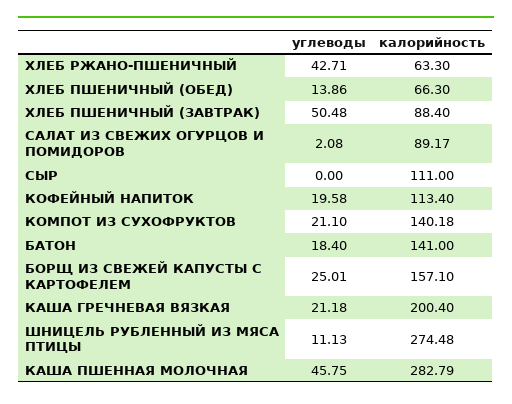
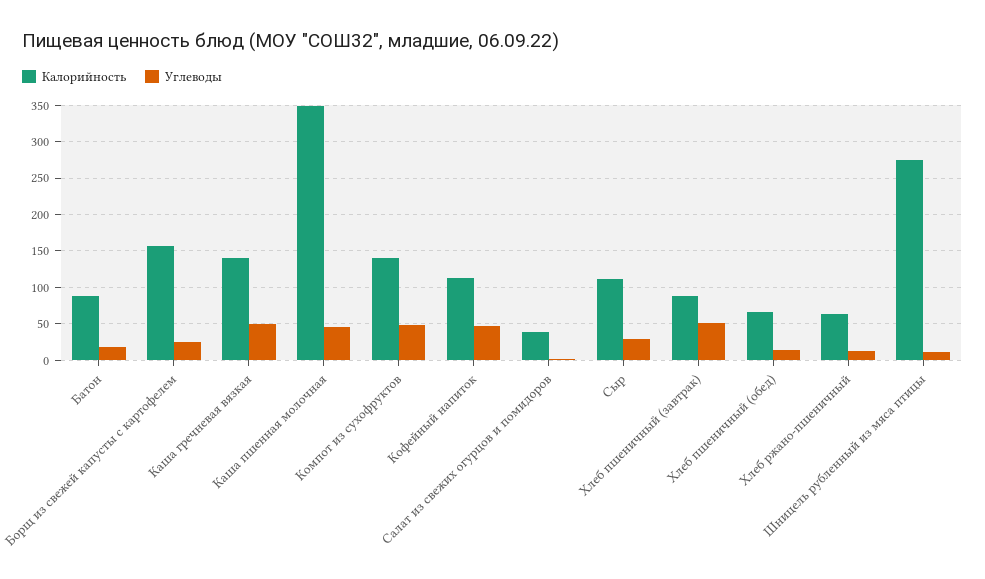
углеводы, ХЛЕБ РЖАНО-ПШЕНИЧНЫЙ: 42.71 -> 10
калорийность, САЛАТ ИЗ СВЕЖИХ ОГУРЦОВ И ПОМИДОРОВ: 89.17 -> 40
углеводы, СЫР: 0 -> 30
углеводы, КОФЕЙНЫЙ НАПИТОК: 19.58 -> 50
углеводы, КОМПОТ ИЗ СУХОФРУКТОВ: 21.1 -> 50
калорийность, БАТОН: 141 -> 90
углеводы, КАША ГРЕЧНЕВАЯ ВЯЗКАЯ: 21.18 -> 50
калорийность, КАША ГРЕЧНЕВАЯ ВЯЗКАЯ: 200.4 -> 140
калорийность, КАША ПШЕННАЯ МОЛОЧНАЯ: 282.79 -> 350

